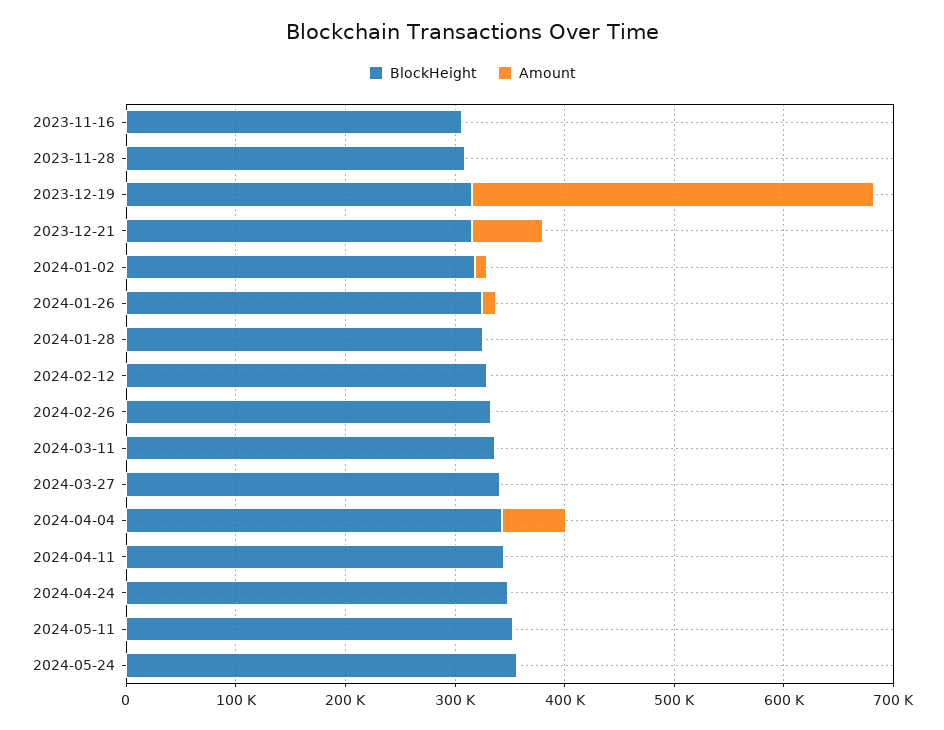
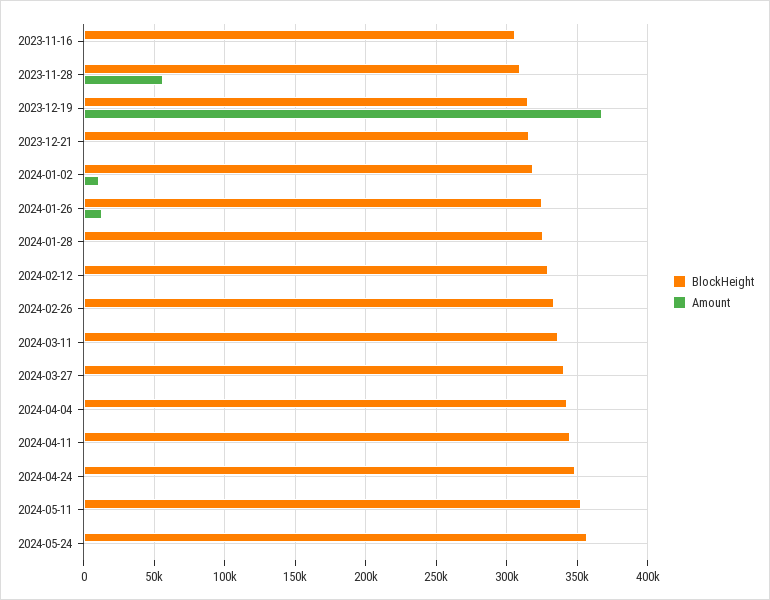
Amount, 2023-11-28: 0 -> 55000
Amount, 2023-12-21: 60000 -> 0
Amount, 2024-04-04: 60000 -> 0

